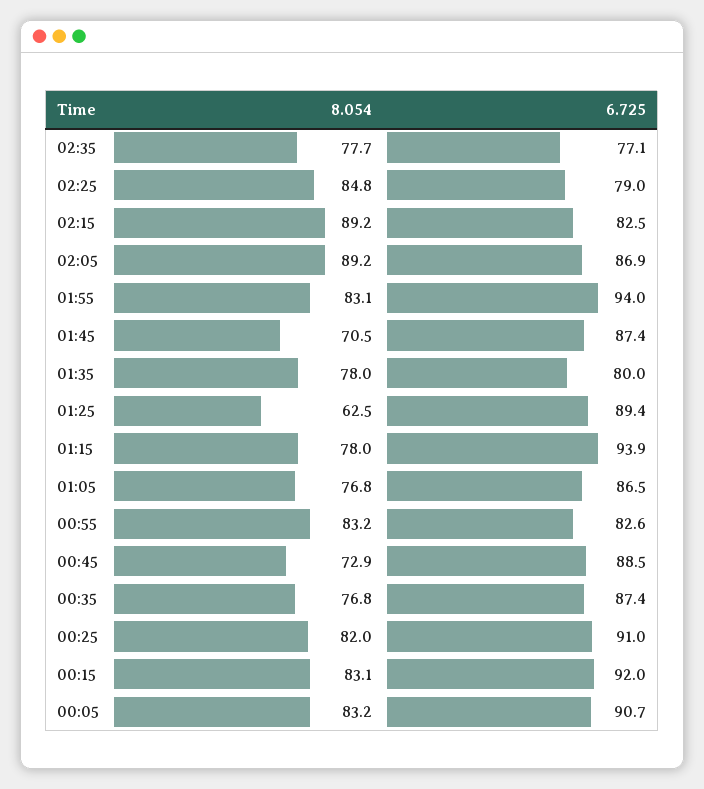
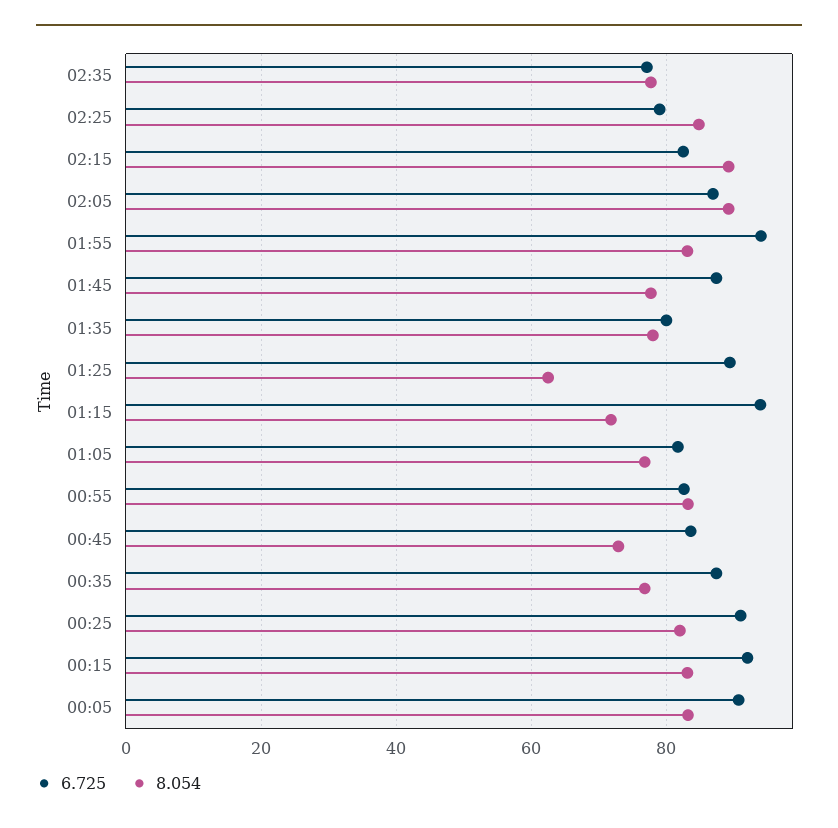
8.054, 01:45: 70.5 -> 78
8.054, 01:15: 78 -> 72
6.725, 01:05: 86.5 -> 82
6.725, 00:45: 88.5 -> 84

